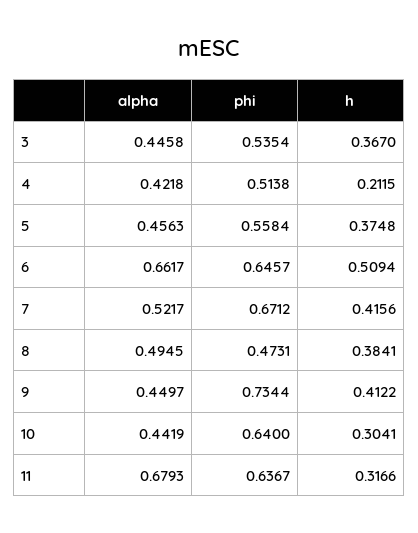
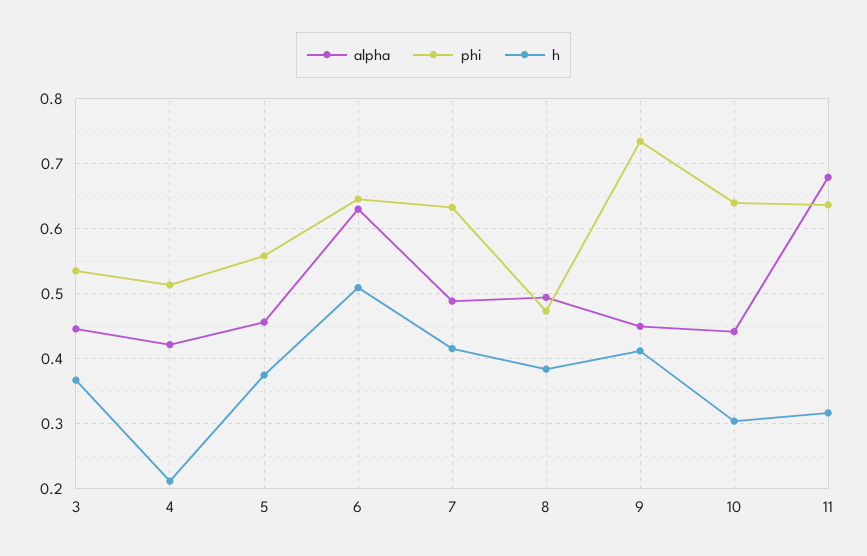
alpha, 6: 0.6617 -> 0.63
alpha, 7: 0.5217 -> 0.49
phi, 7: 0.6712 -> 0.63

